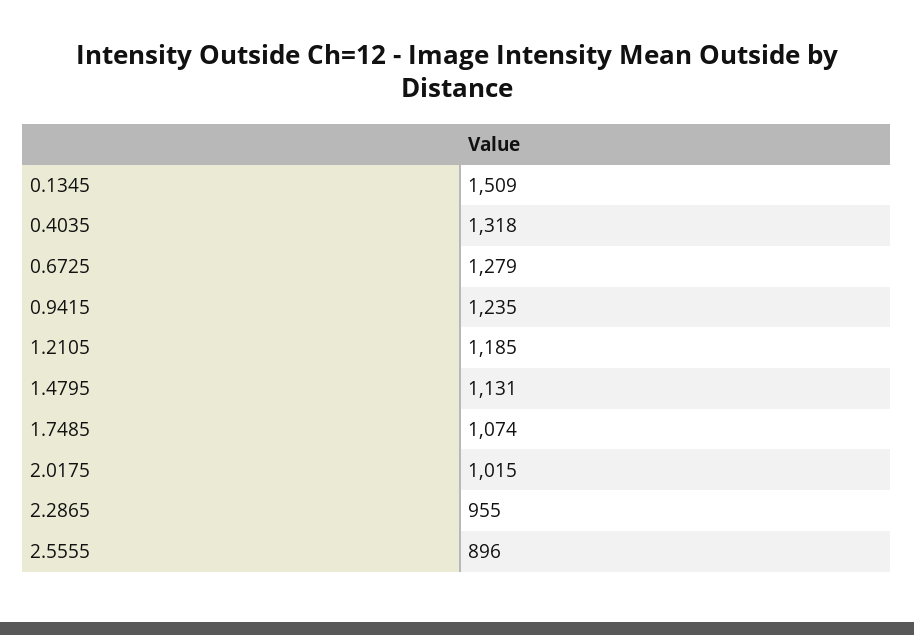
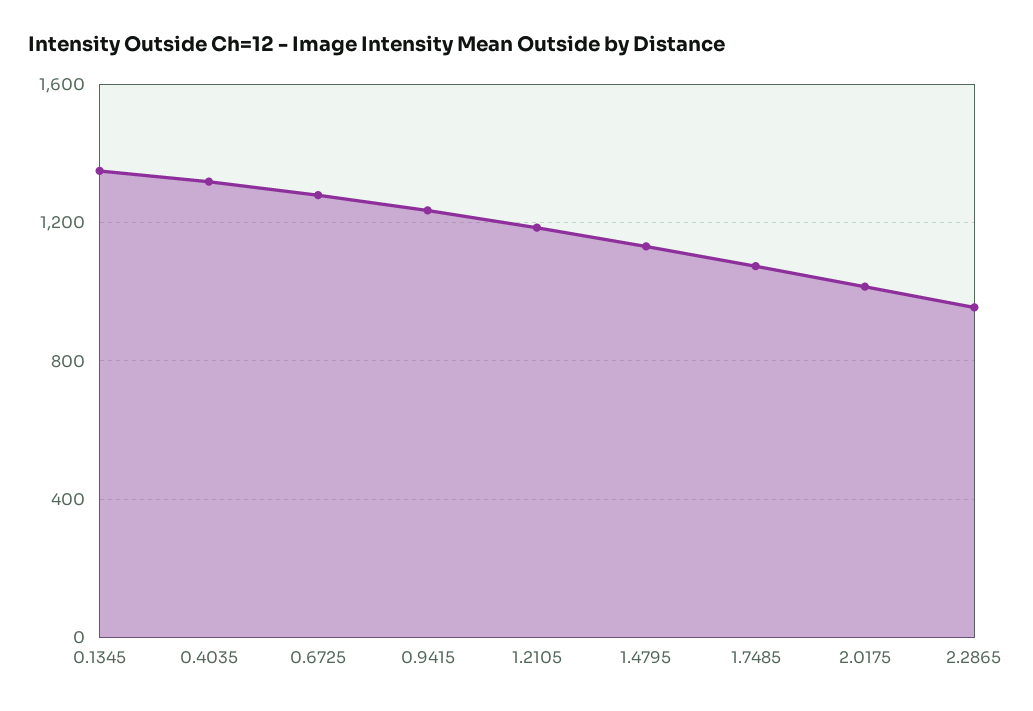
0.1345: 1509 -> 1350
2.5555: 896 -> none

